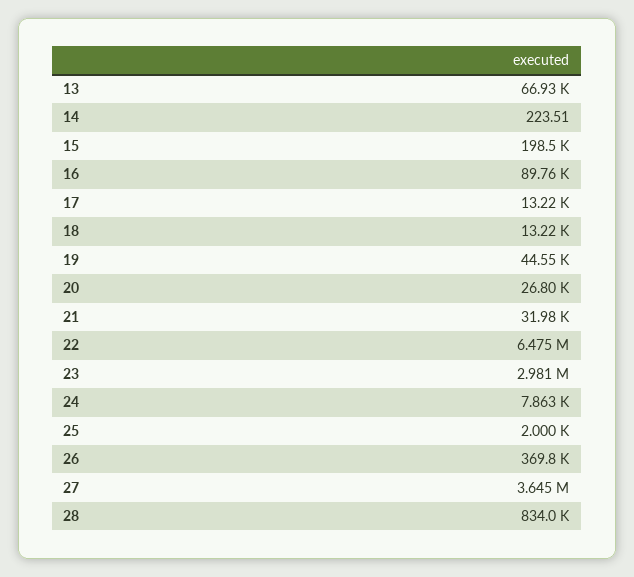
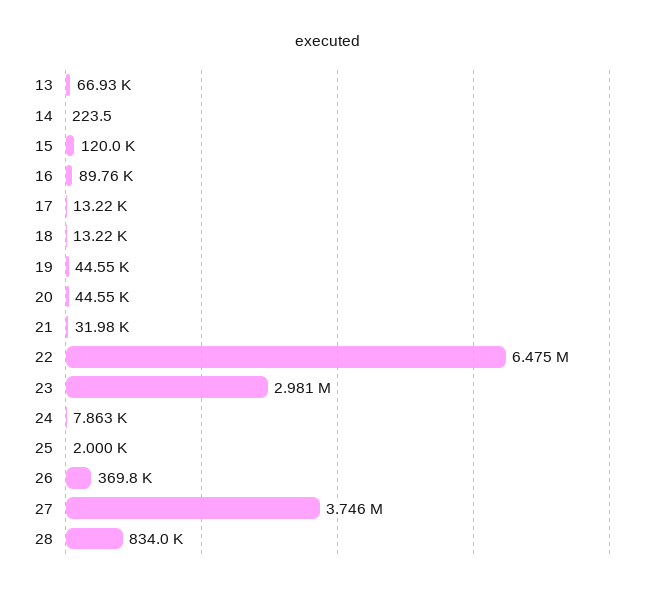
15: 198500 -> 120000
20: 26800 -> 44550
27: 3645000 -> 3746000

